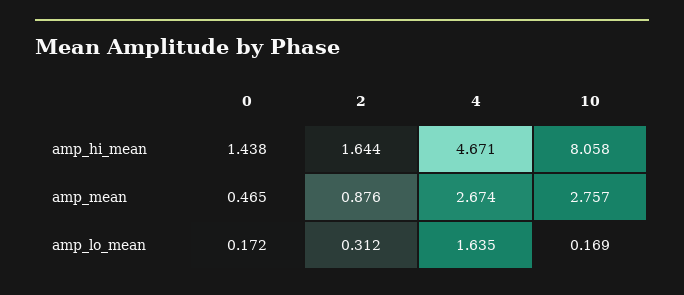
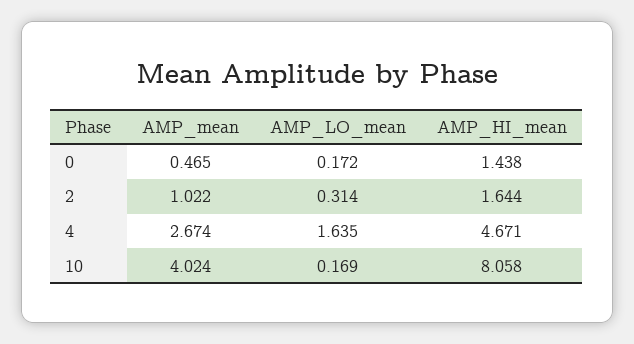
2, amp_mean: 0.876 -> 1.022
10, amp_mean: 2.757 -> 4.024
2, amp_lo_mean: 0.312 -> 0.314

